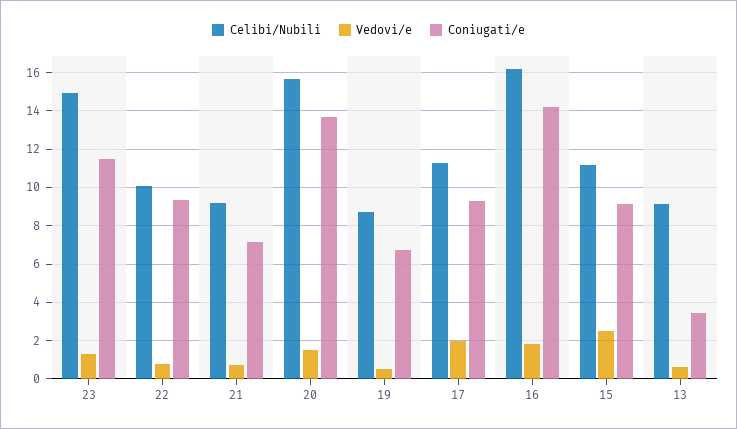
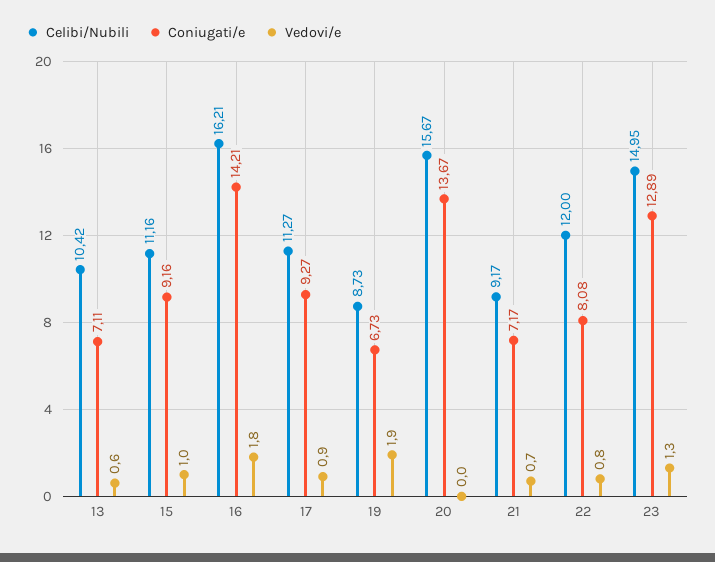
Coniugati/e, 23: 11.5 -> 12.89
Celibi/Nubili, 22: 10 -> 12
Coniugati/e, 22: 9.5 -> 8.08
Vedovi/e, 20: 1.5 -> 0
Vedovi/e, 19: 0.5 -> 1.9
Vedovi/e, 17: 2 -> 0.9
Vedovi/e, 15: 2.5 -> 1
Celibi/Nubili, 13: 9 -> 10.42
Coniugati/e, 13: 3.5 -> 7.11

